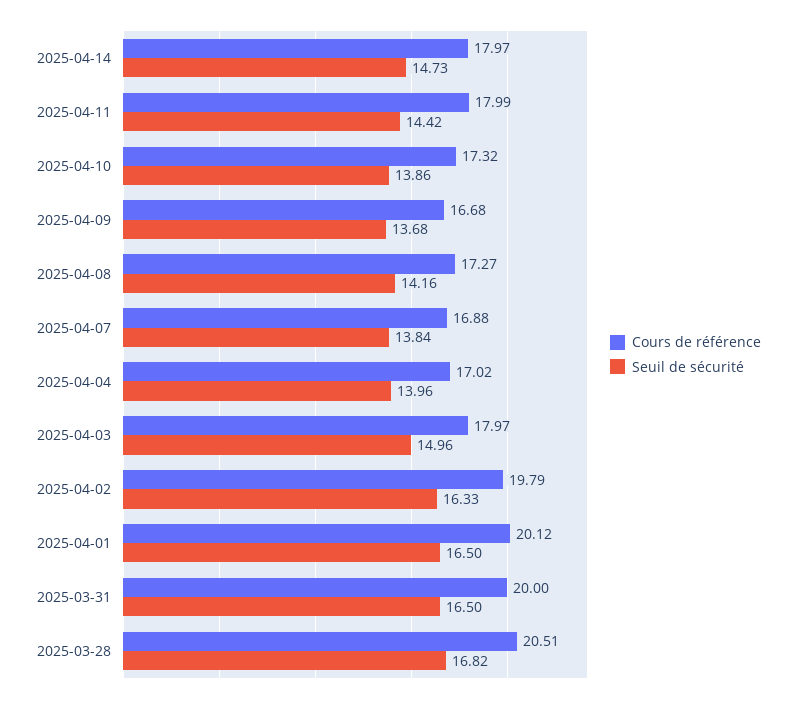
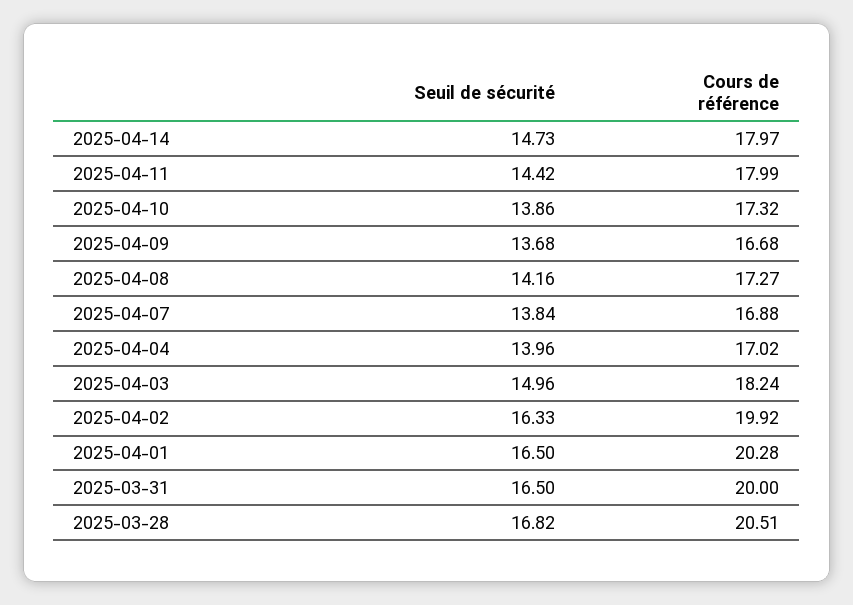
Cours de référence, 2025-04-03: 17.97 -> 18.24
Cours de référence, 2025-04-02: 19.79 -> 19.92
Cours de référence, 2025-04-01: 20.12 -> 20.28

